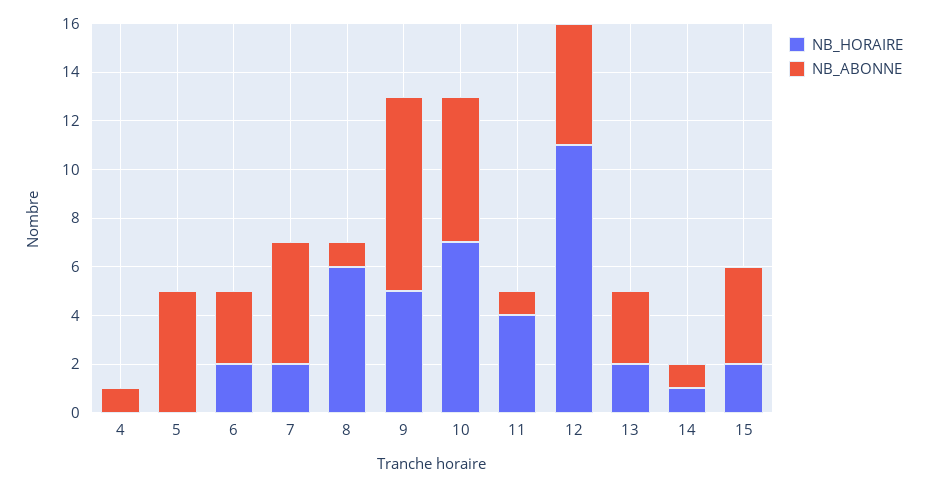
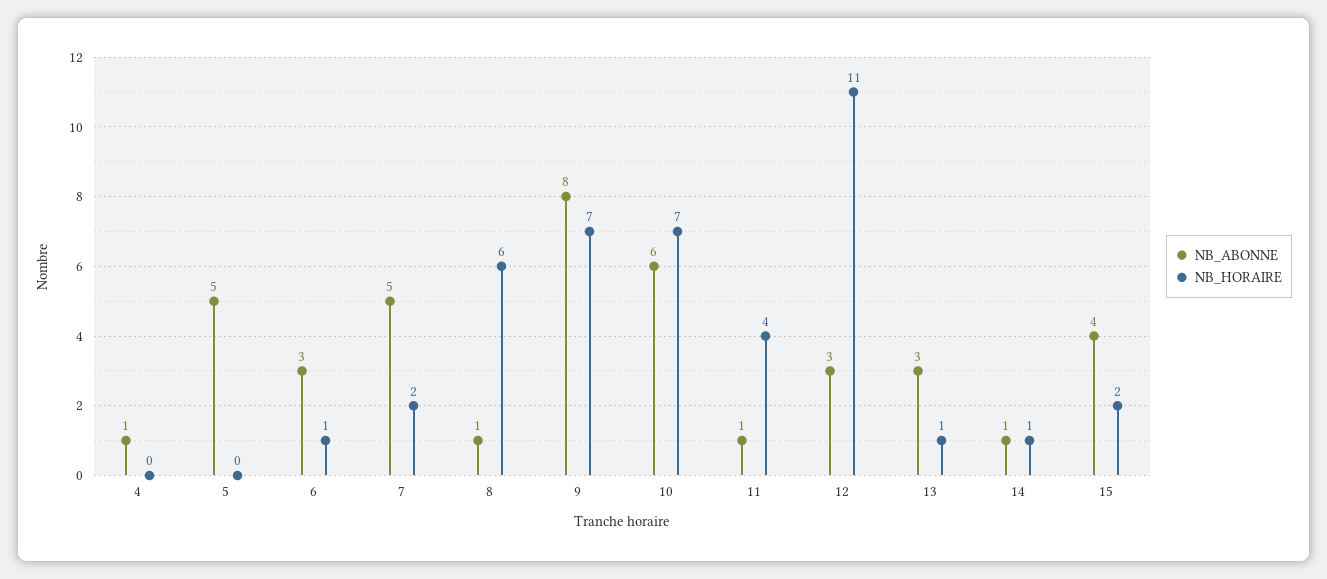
NB_HORAIRE, 6: 2 -> 1
NB_HORAIRE, 9: 5 -> 7
NB_ABONNE, 12: 5 -> 3
NB_HORAIRE, 13: 2 -> 1

